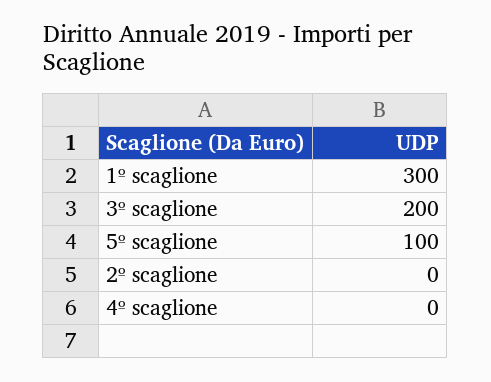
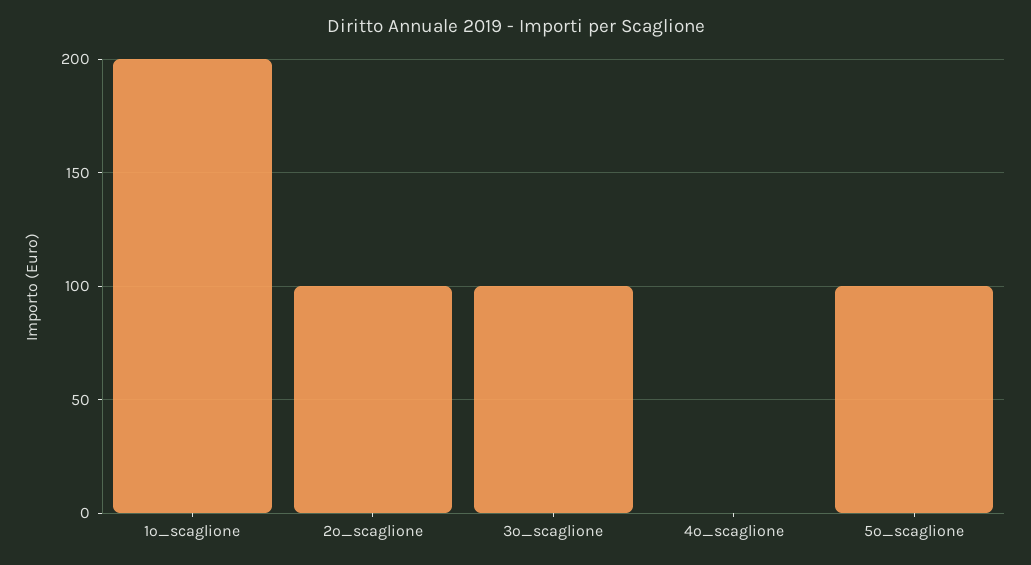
1º scaglione: 300 -> 200
3º scaglione: 200 -> 100
2º scaglione: 0 -> 100

